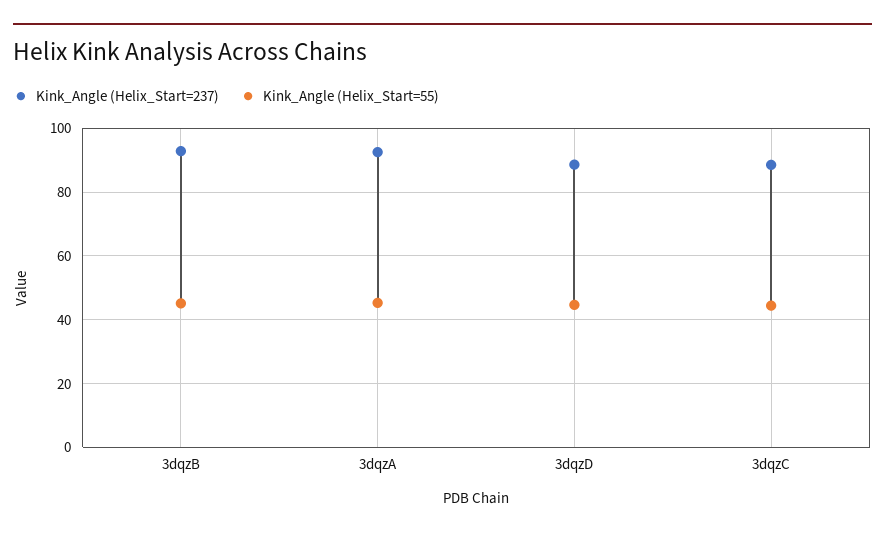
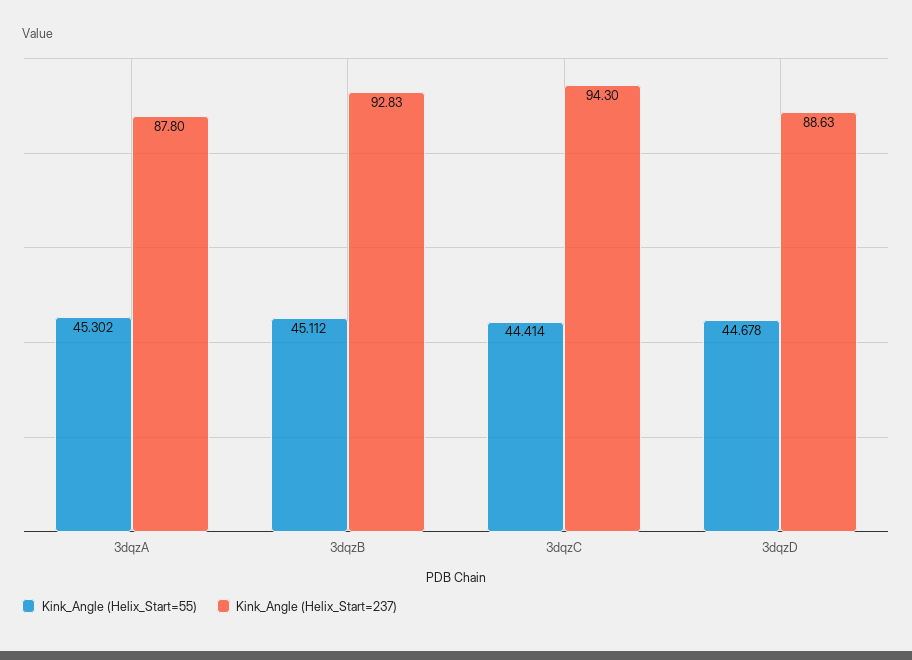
Kink_Angle (Helix_Start=237), 3dqzA: 92 -> 87.8
Kink_Angle (Helix_Start=237), 3dqzC: 88 -> 94.3

